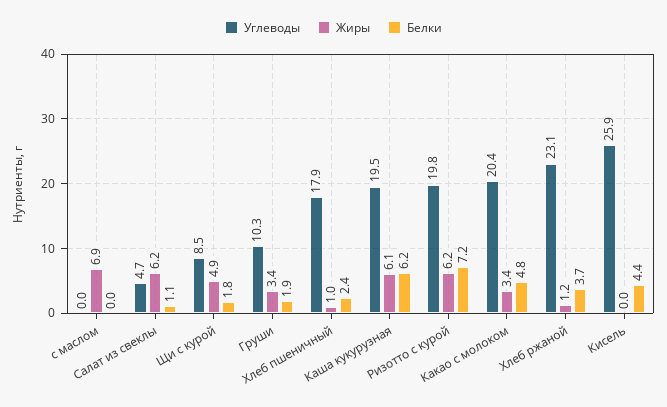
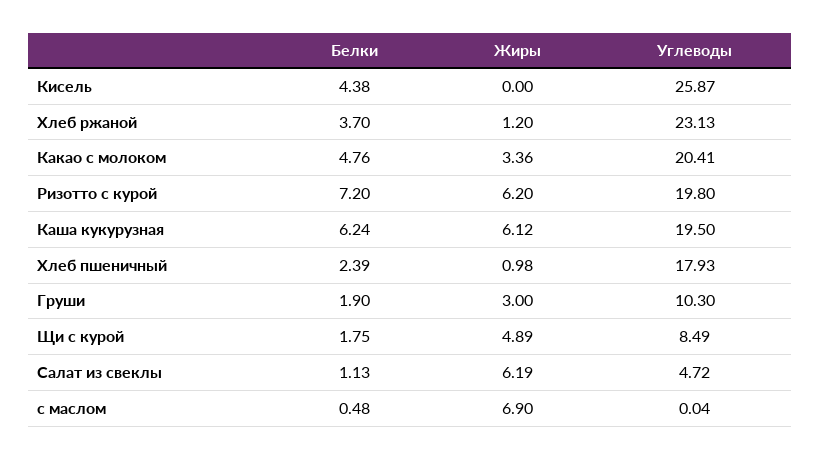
Белки, с маслом: 0 -> 0.48
Жиры, Груши: 3.4 -> 3

